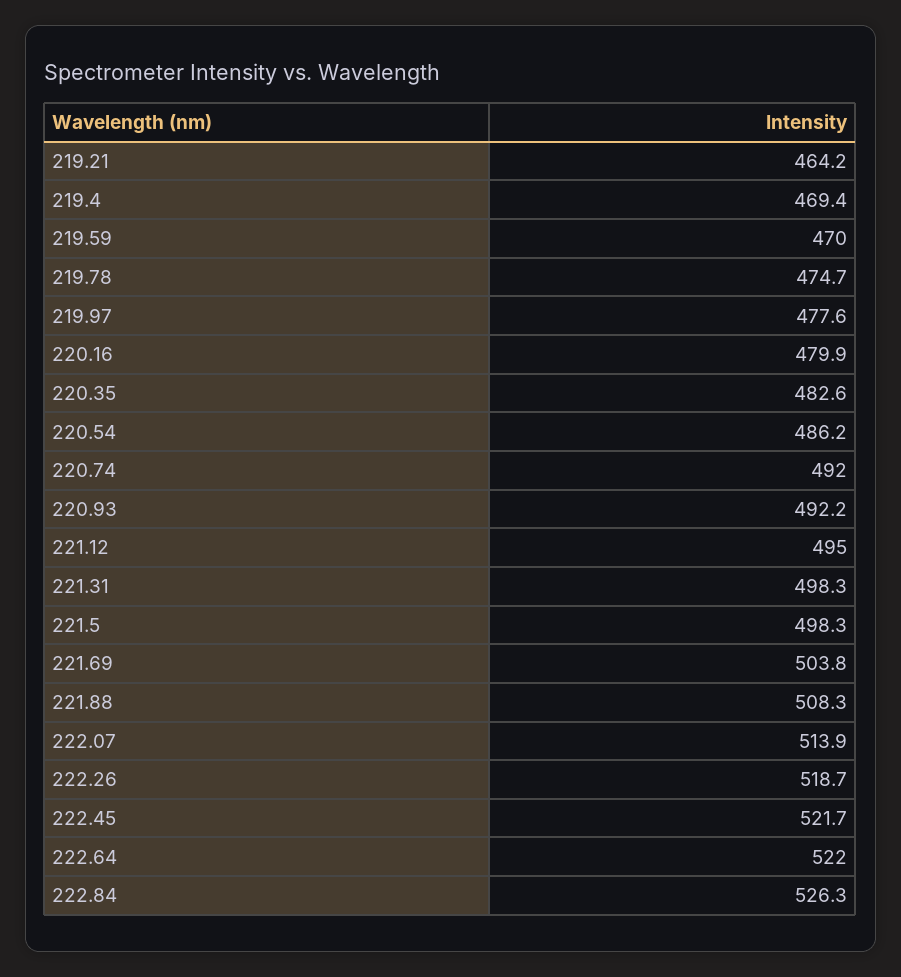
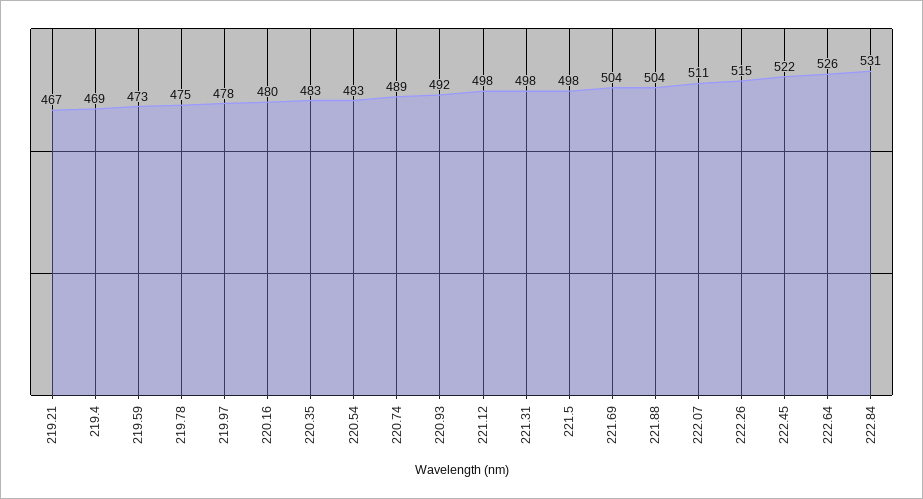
219.21: 464.2 -> 467
219.59: 470 -> 473
220.54: 486.2 -> 483
220.74: 492 -> 489
221.12: 495 -> 498
221.88: 508.3 -> 504
222.07: 513.9 -> 511
222.26: 518.7 -> 515
222.64: 522 -> 526
222.84: 526.3 -> 531

